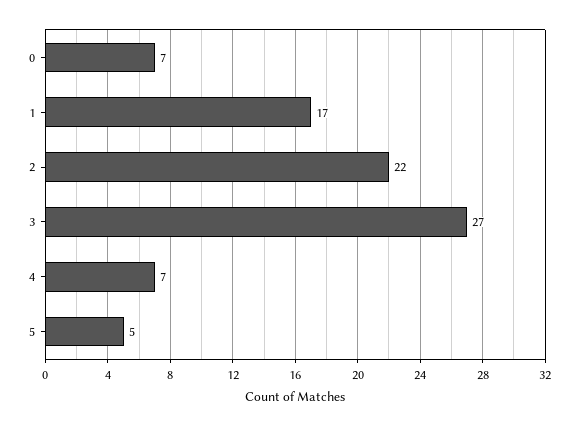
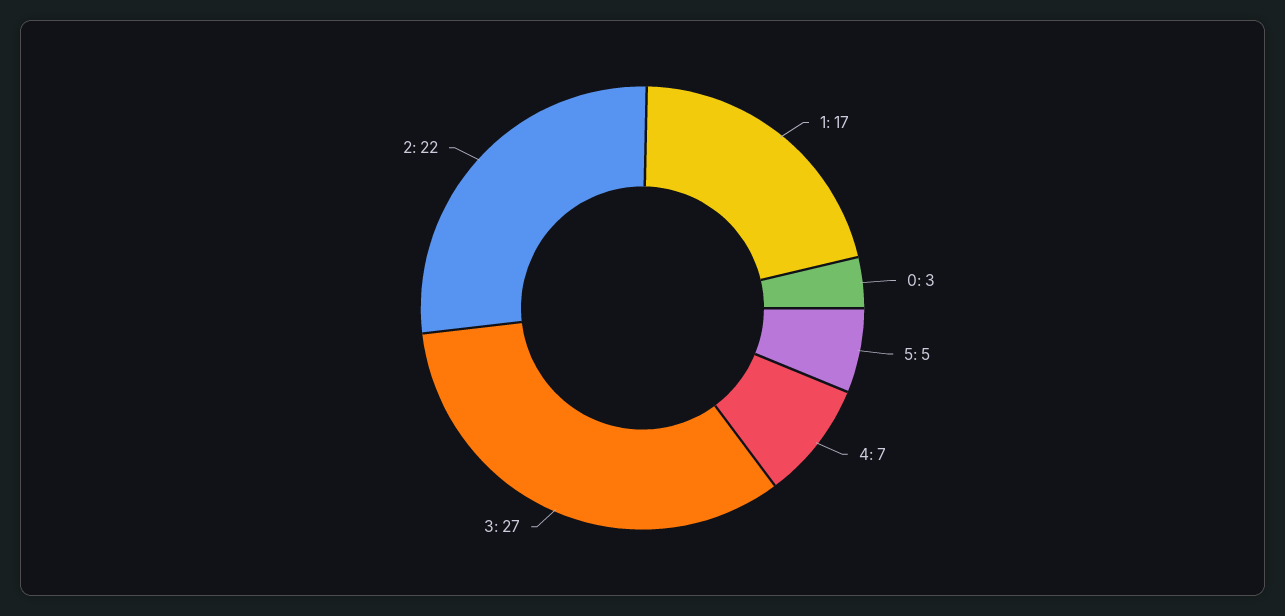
0: 7 -> 3

